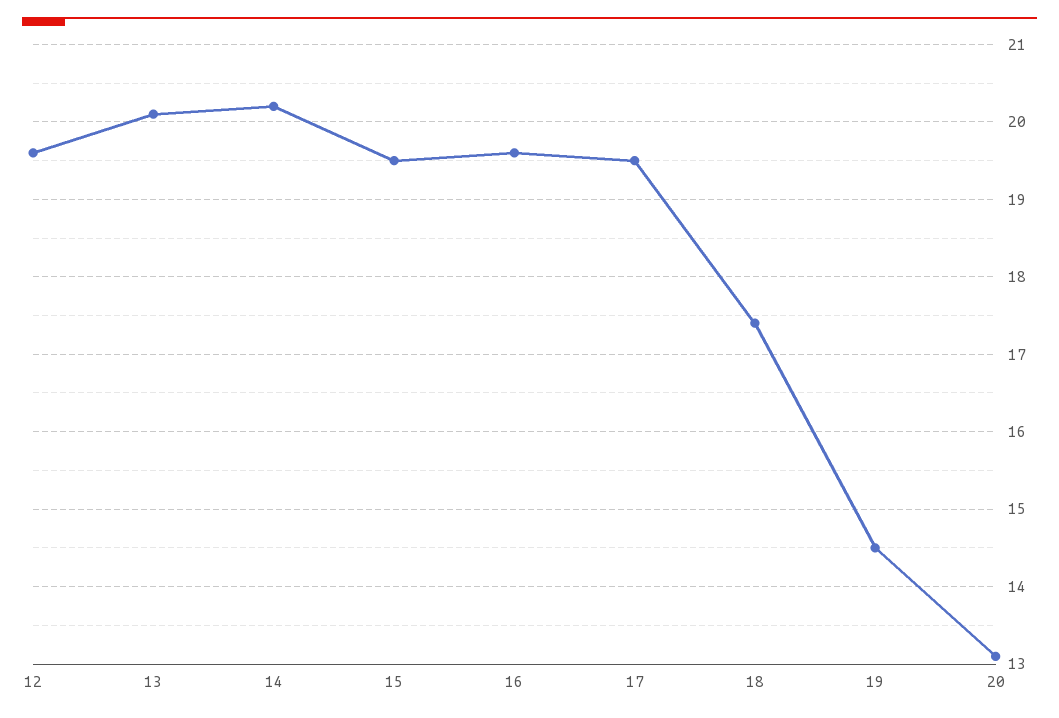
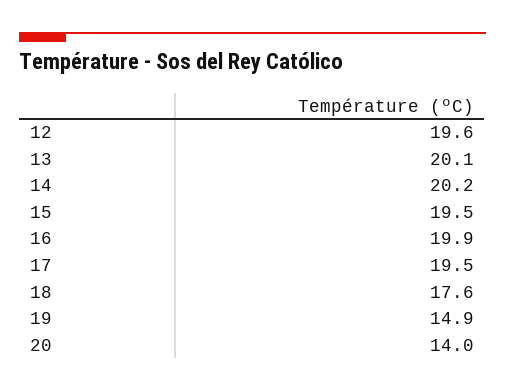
16: 19.6 -> 19.9
18: 17.4 -> 17.6
19: 14.5 -> 14.9
20: 13.1 -> 14

